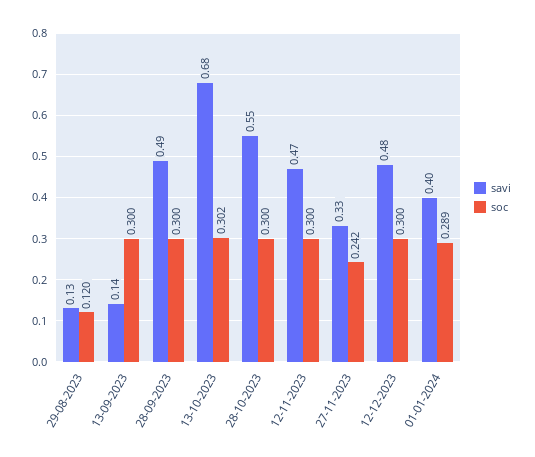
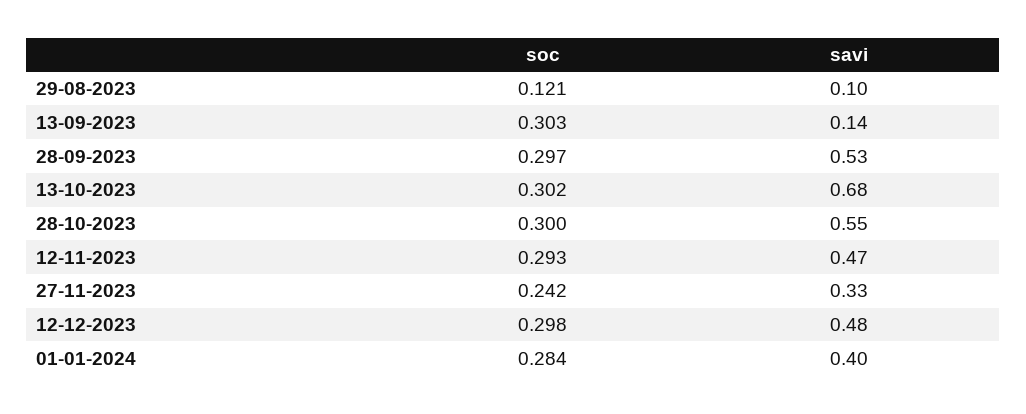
savi, 29-08-2023: 0.13 -> 0.1
soc, 29-08-2023: 0.12 -> 0.121
soc, 13-09-2023: 0.3 -> 0.303
savi, 28-09-2023: 0.49 -> 0.53
soc, 28-09-2023: 0.3 -> 0.297
soc, 12-11-2023: 0.3 -> 0.293
soc, 12-12-2023: 0.3 -> 0.298
soc, 01-01-2024: 0.289 -> 0.284

